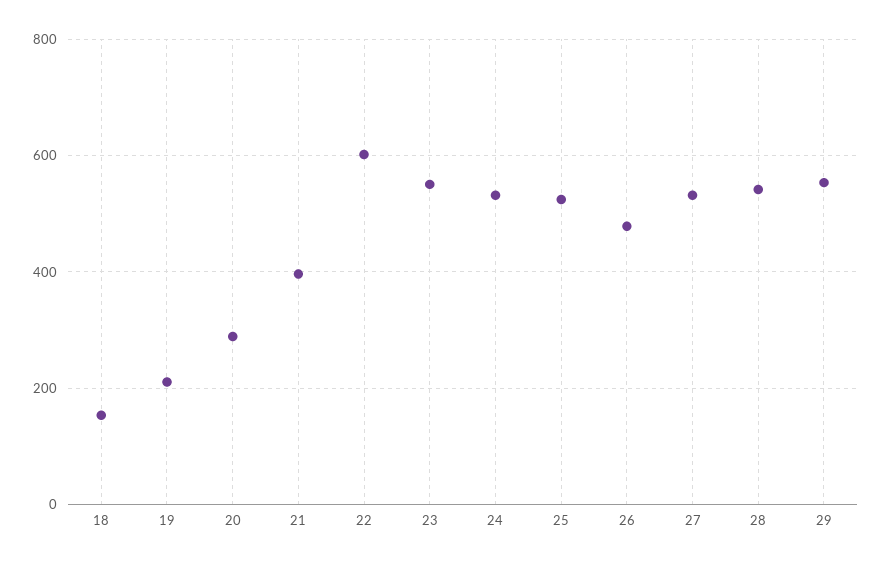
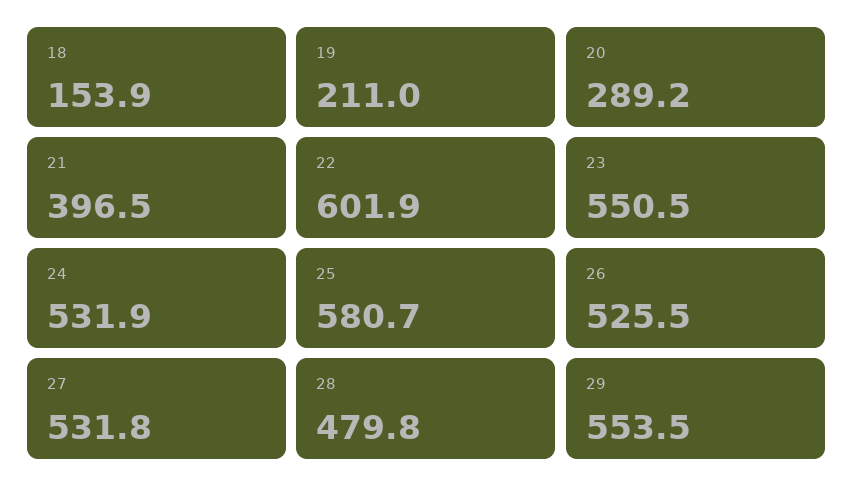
25: 520 -> 580.7
26: 480 -> 525.5
28: 540 -> 479.8

